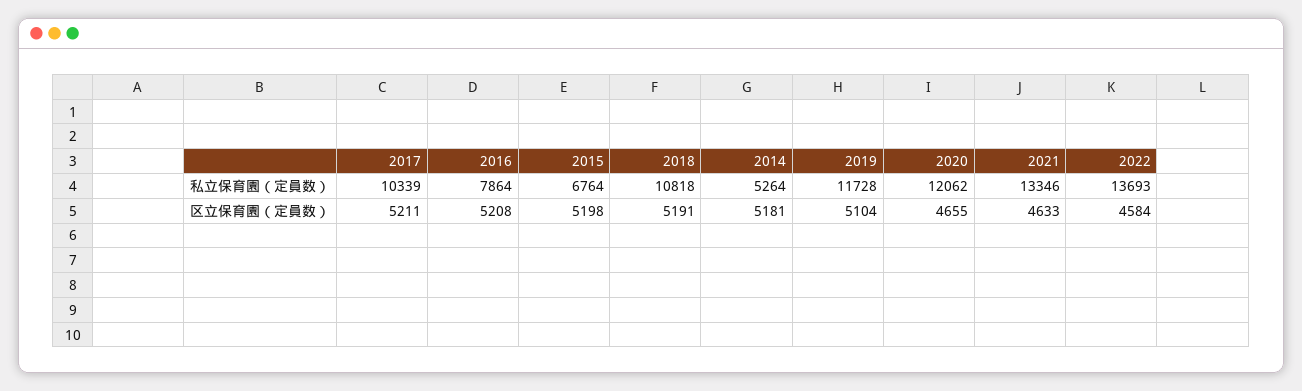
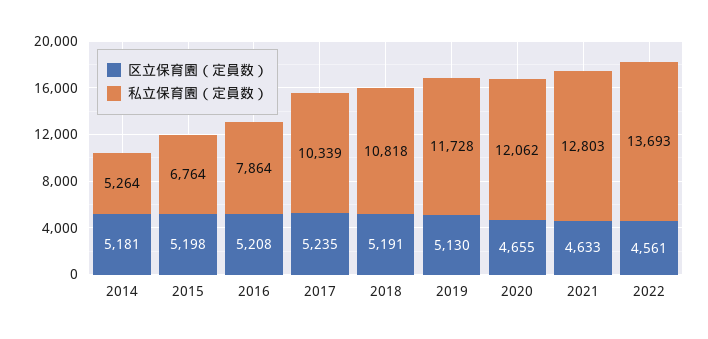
私立保育園（定員数）, 2021: 13346 -> 12803
区立保育園（定員数）, 2017: 5211 -> 5235
区立保育園（定員数）, 2019: 5104 -> 5130
区立保育園（定員数）, 2022: 4584 -> 4561

